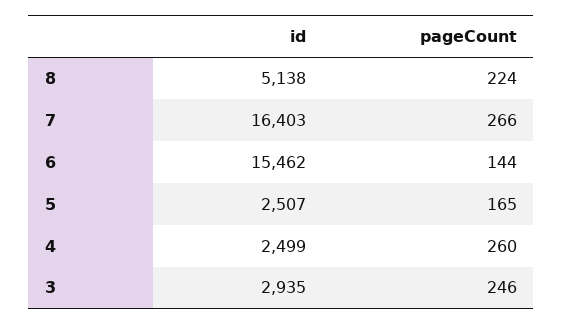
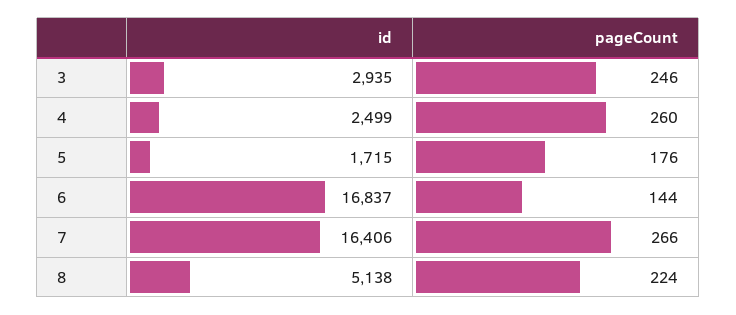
id, 7: 16403 -> 16406
id, 6: 15462 -> 16837
id, 5: 2507 -> 1715
pageCount, 5: 165 -> 176

